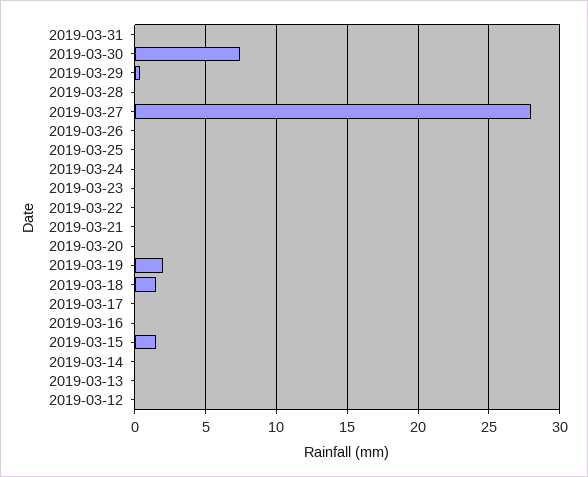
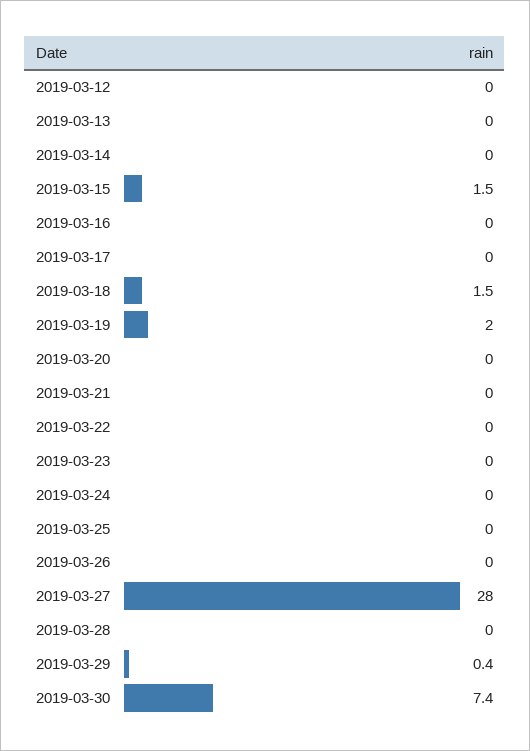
2019-03-31: 0 -> none

